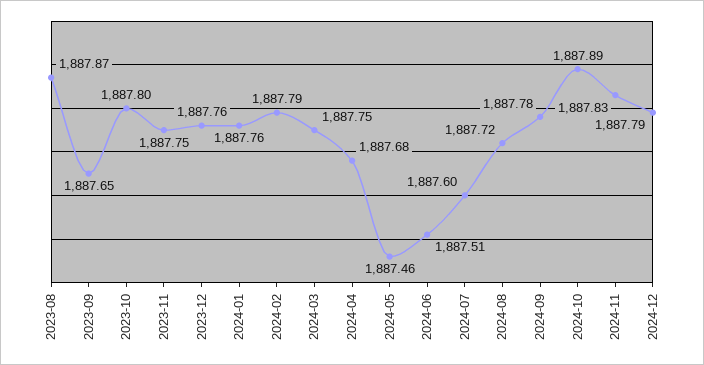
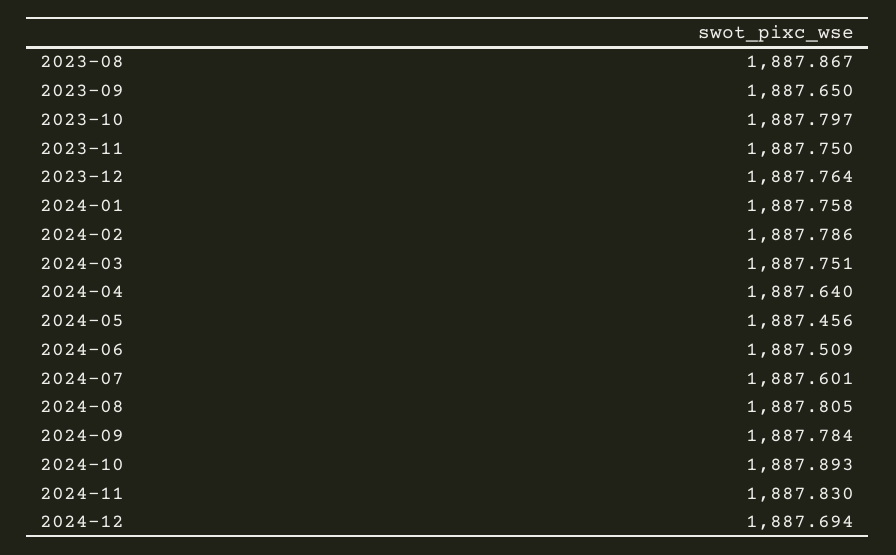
2024-04: 1887.68 -> 1887.64
2024-08: 1887.72 -> 1887.805
2024-12: 1887.79 -> 1887.694

